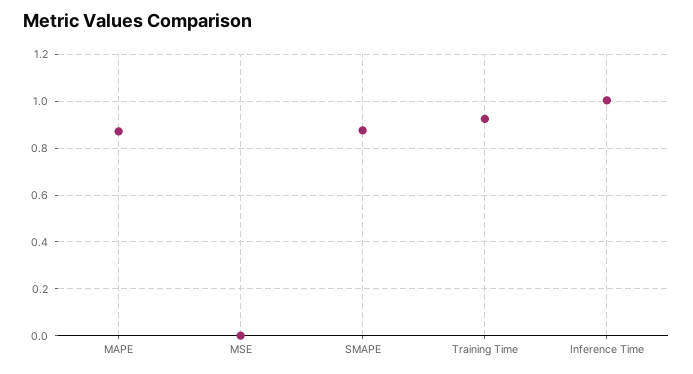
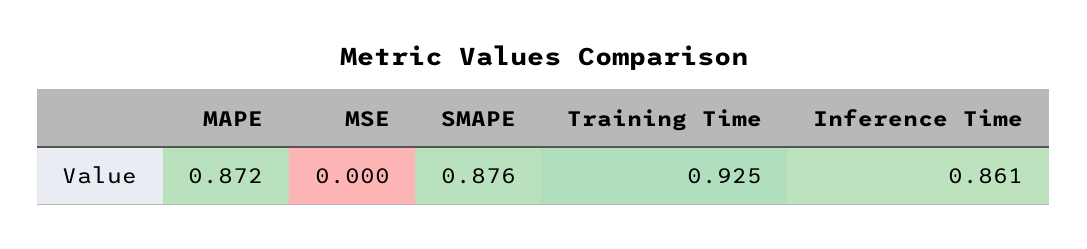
Inference Time: 1 -> 0.861

